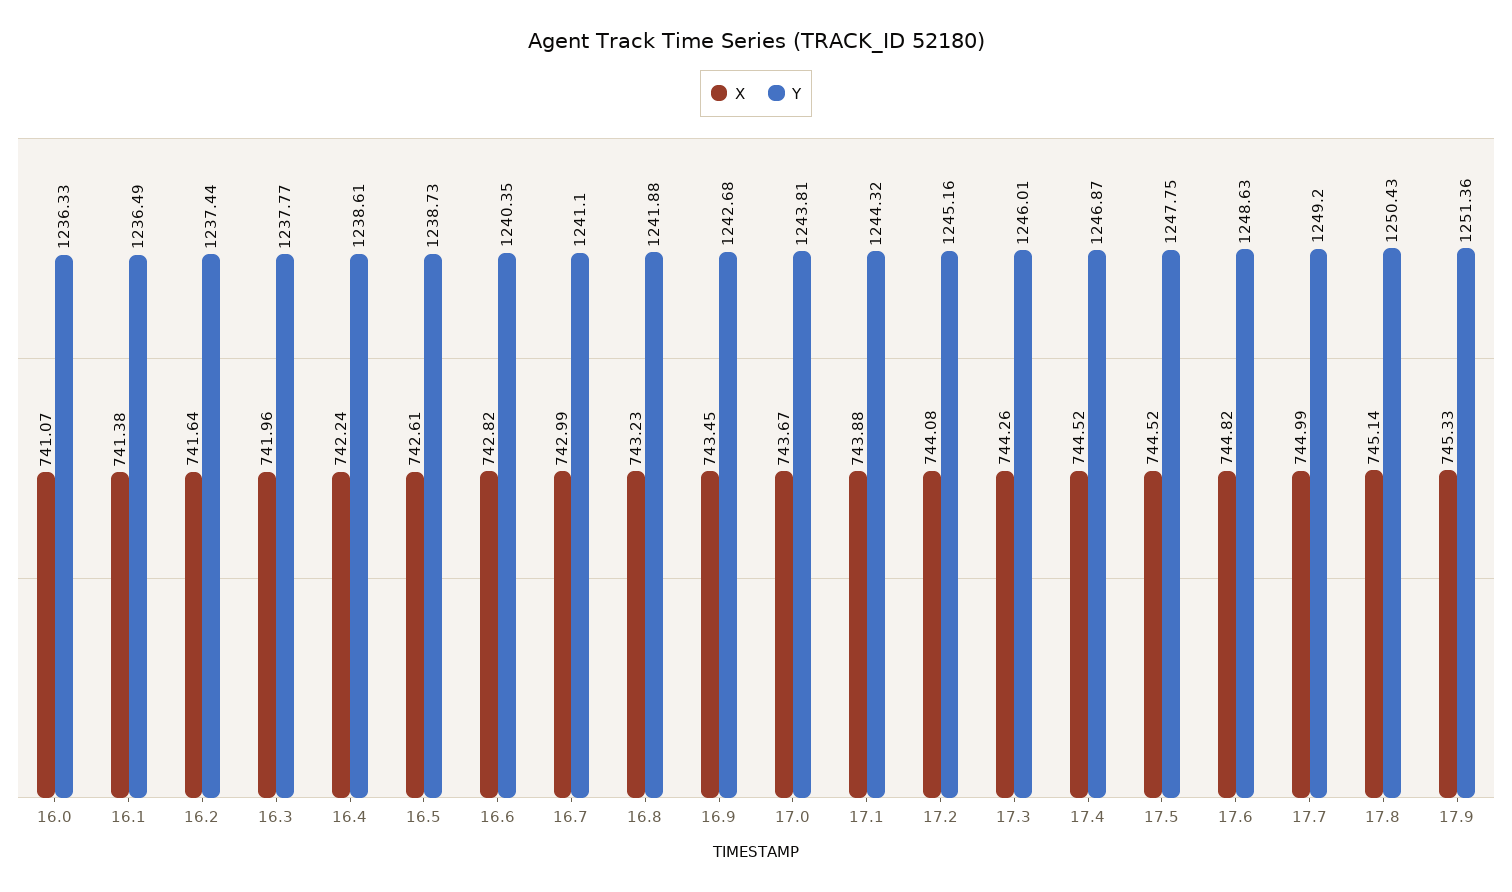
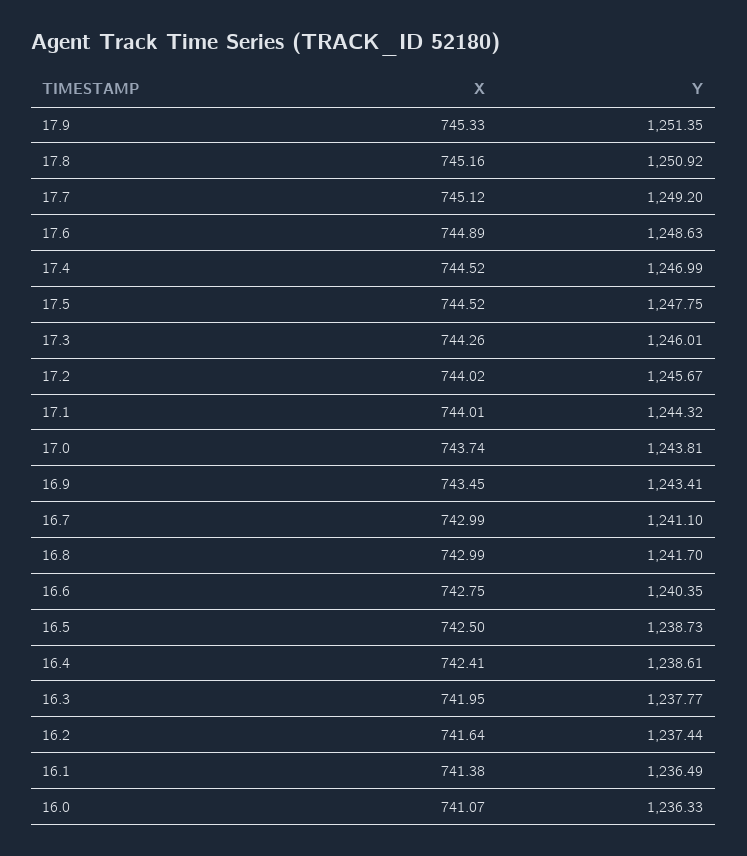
X, 16.3: 741.96 -> 741.95
X, 16.4: 742.24 -> 742.41
X, 16.5: 742.61 -> 742.5
X, 16.6: 742.82 -> 742.75
X, 16.8: 743.23 -> 742.99
Y, 16.8: 1241.88 -> 1241.7
Y, 16.9: 1242.68 -> 1243.41
X, 17.0: 743.67 -> 743.74
X, 17.1: 743.88 -> 744.01
X, 17.2: 744.08 -> 744.02
Y, 17.2: 1245.16 -> 1245.67
Y, 17.4: 1246.87 -> 1246.99
X, 17.6: 744.82 -> 744.89
X, 17.7: 744.99 -> 745.12
X, 17.8: 745.14 -> 745.16
Y, 17.8: 1250.43 -> 1250.92
Y, 17.9: 1251.36 -> 1251.35

